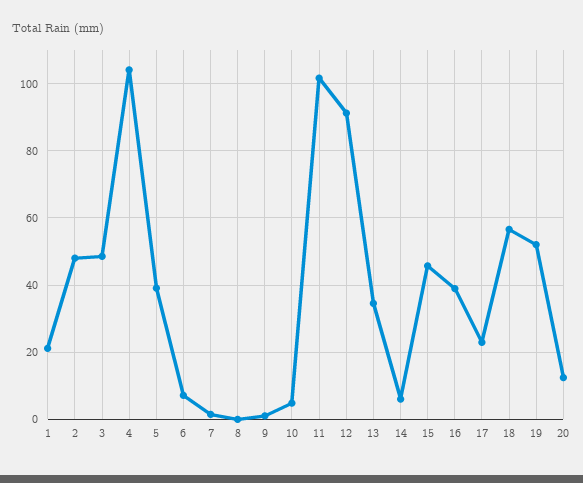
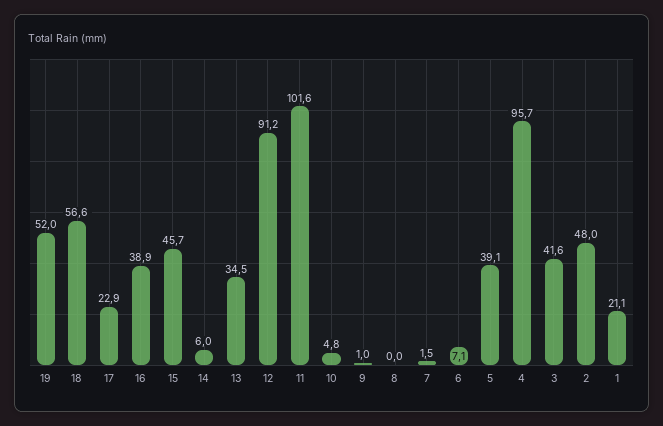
3: 48 -> 41.6
4: 104 -> 95.7
20: 12 -> none

